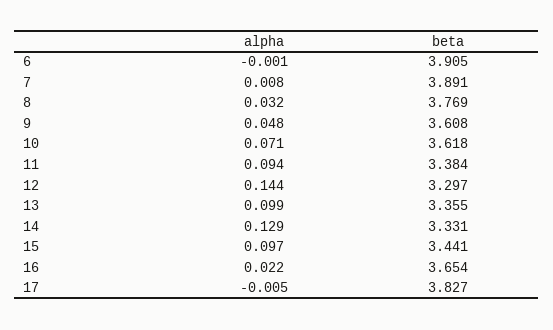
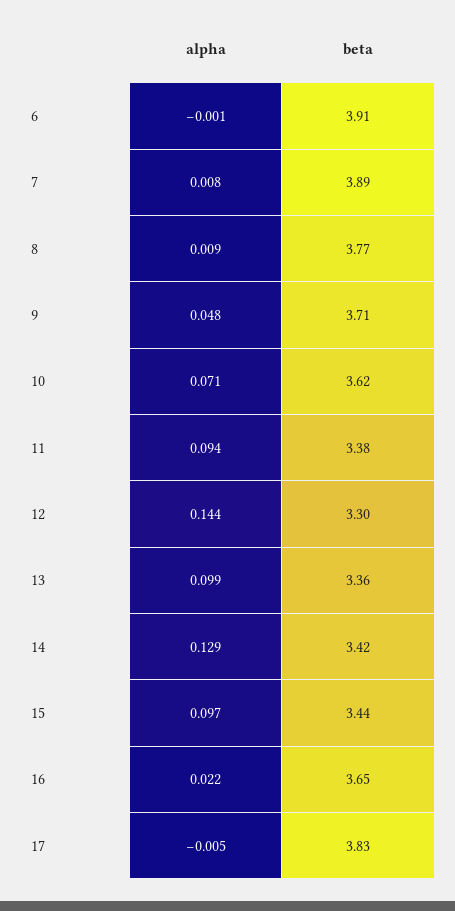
alpha, 8: 0.032 -> 0.009
beta, 9: 3.608 -> 3.71
beta, 14: 3.331 -> 3.42

